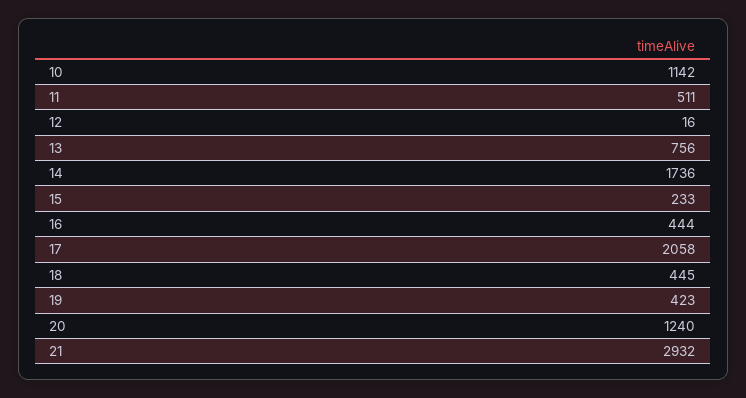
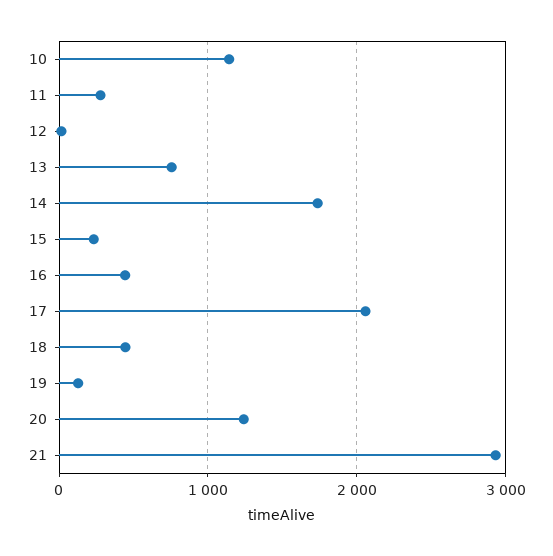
11: 511 -> 300
19: 423 -> 100

